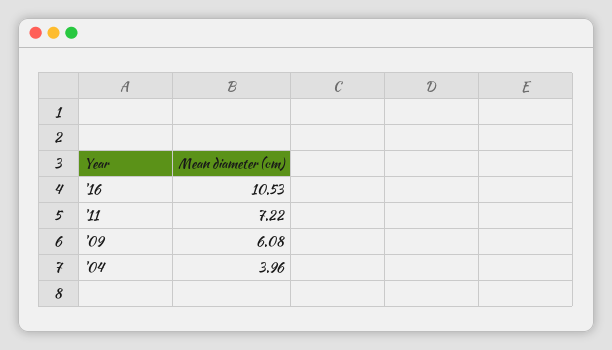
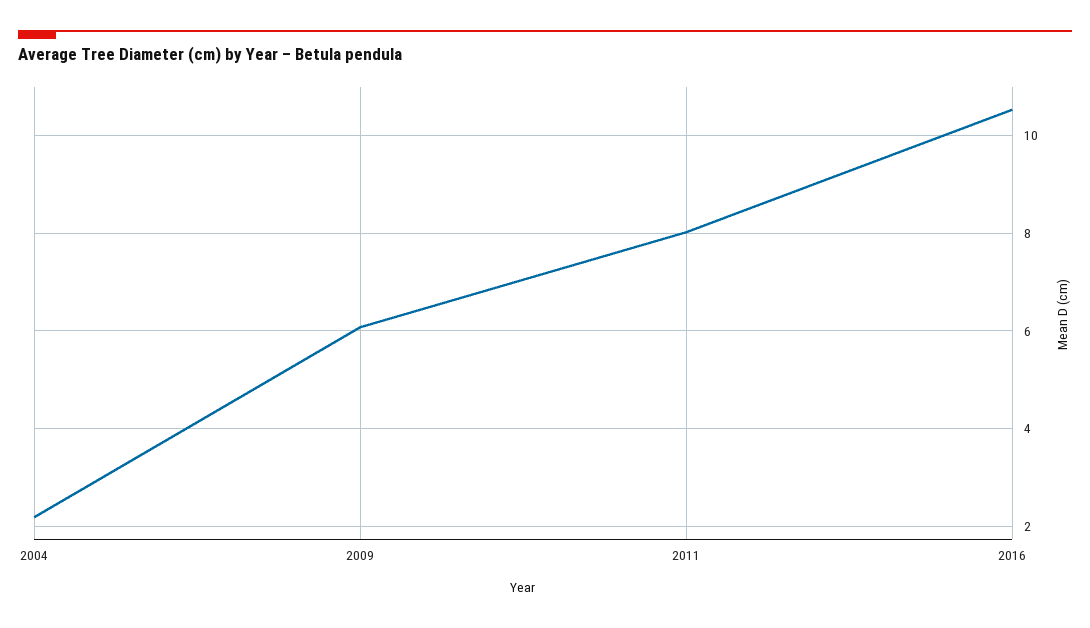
'11: 7.22 -> 8
'04: 3.96 -> 2.2

